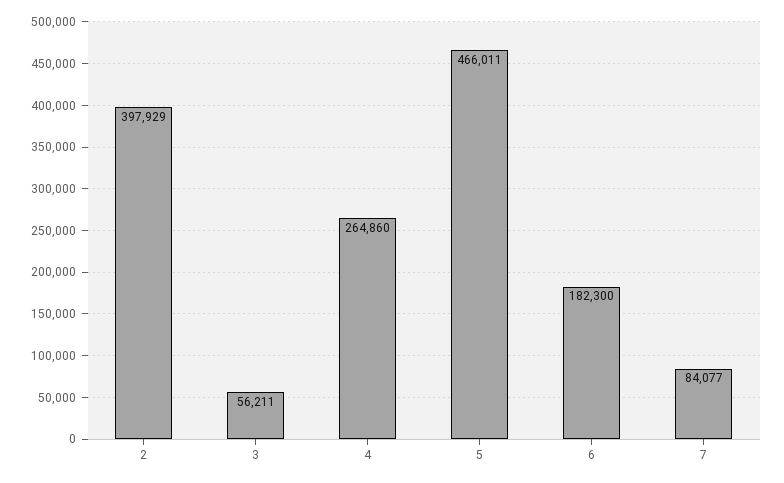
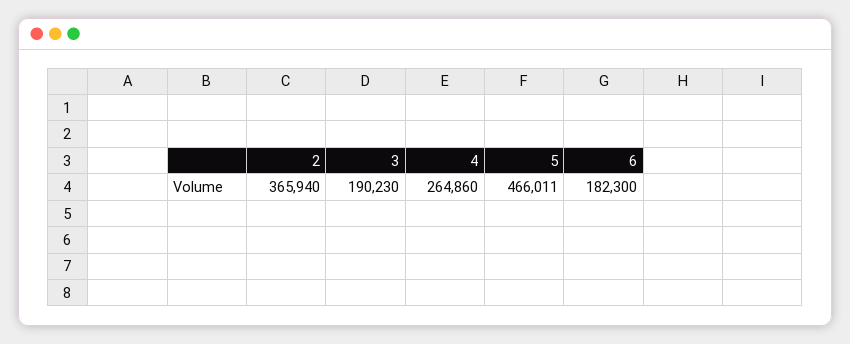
2: 397929 -> 365940
3: 56211 -> 190230
7: 84077 -> none

